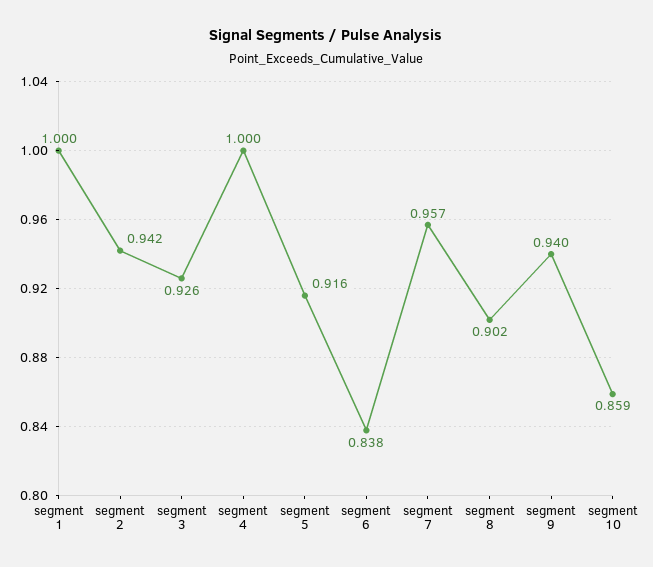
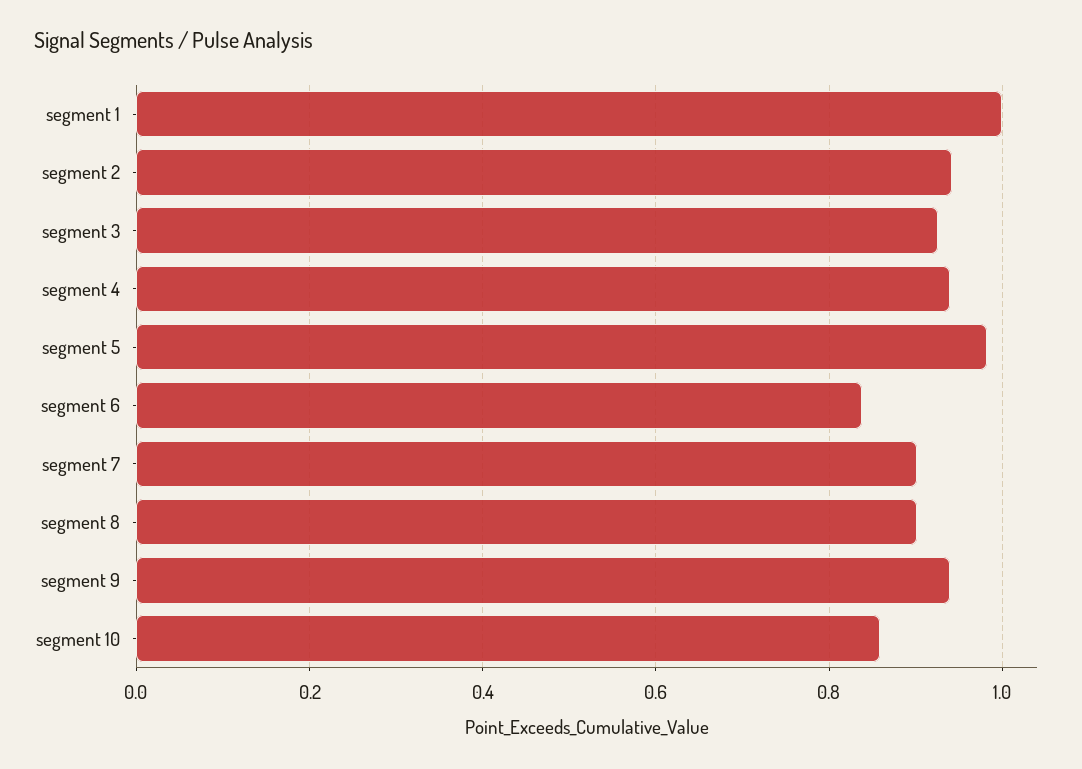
segment 4: 1 -> 0.94
segment 5: 0.916 -> 0.98
segment 7: 0.957 -> 0.9

